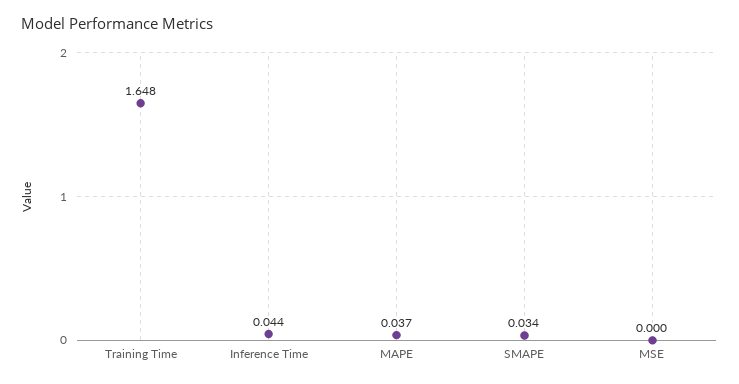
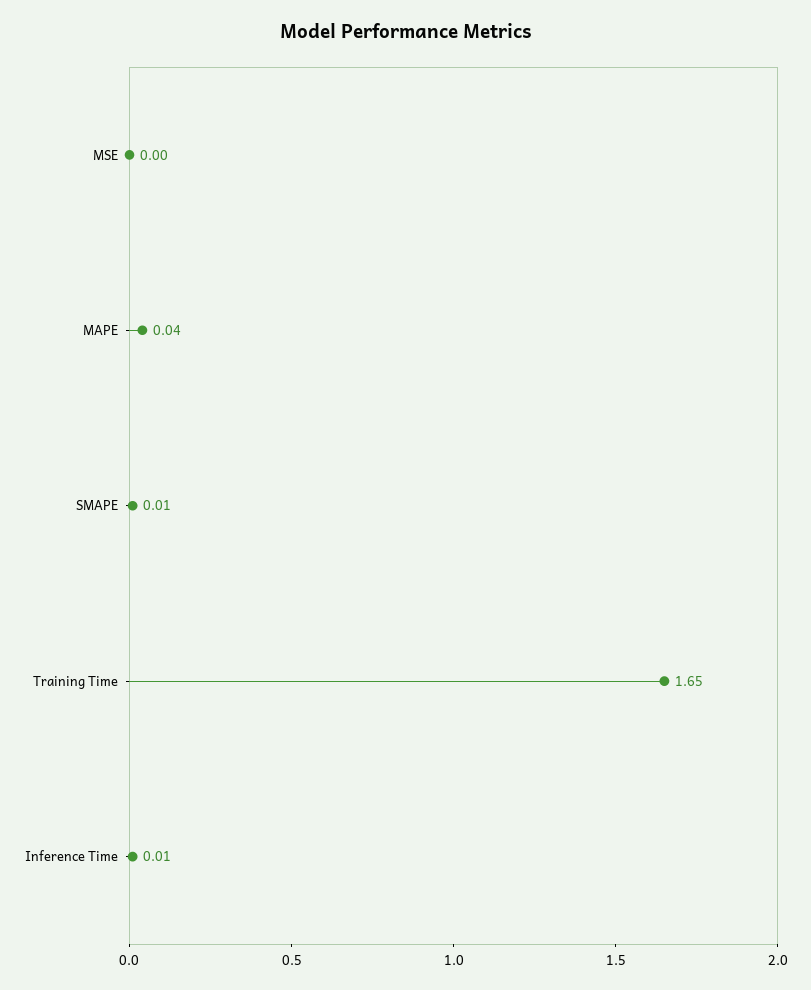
Inference Time: 0.044 -> 0.01
SMAPE: 0.034 -> 0.01

